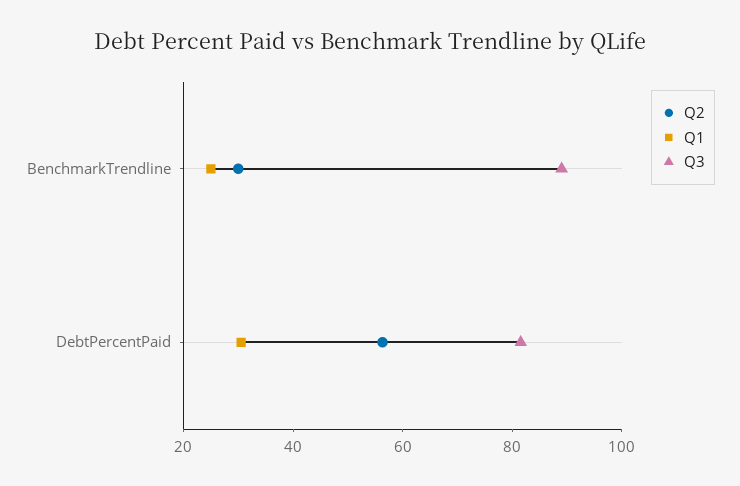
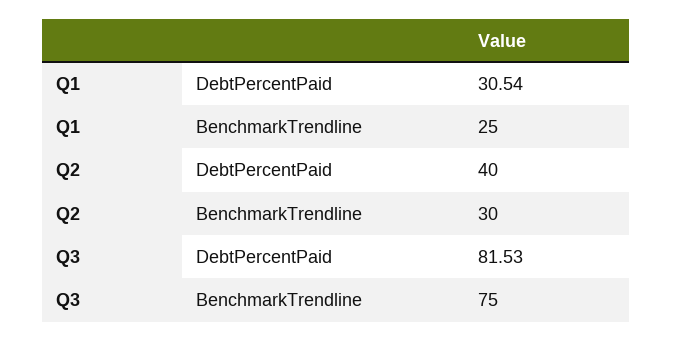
Q3, BenchmarkTrendline: 90 -> 75
Q2, DebtPercentPaid: 55 -> 40

